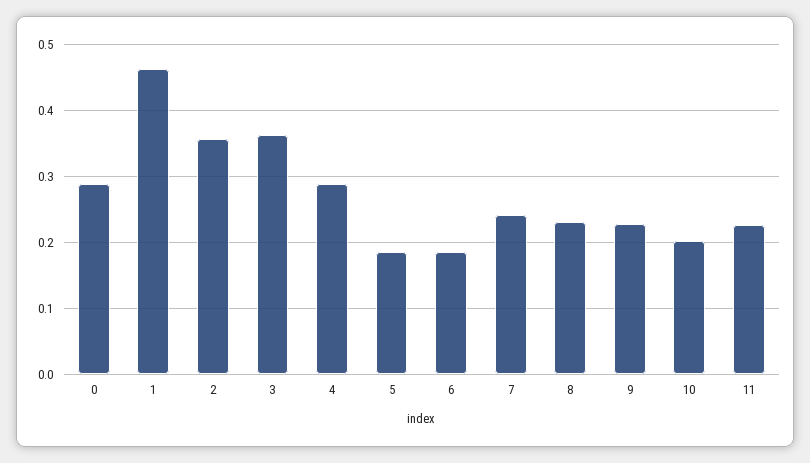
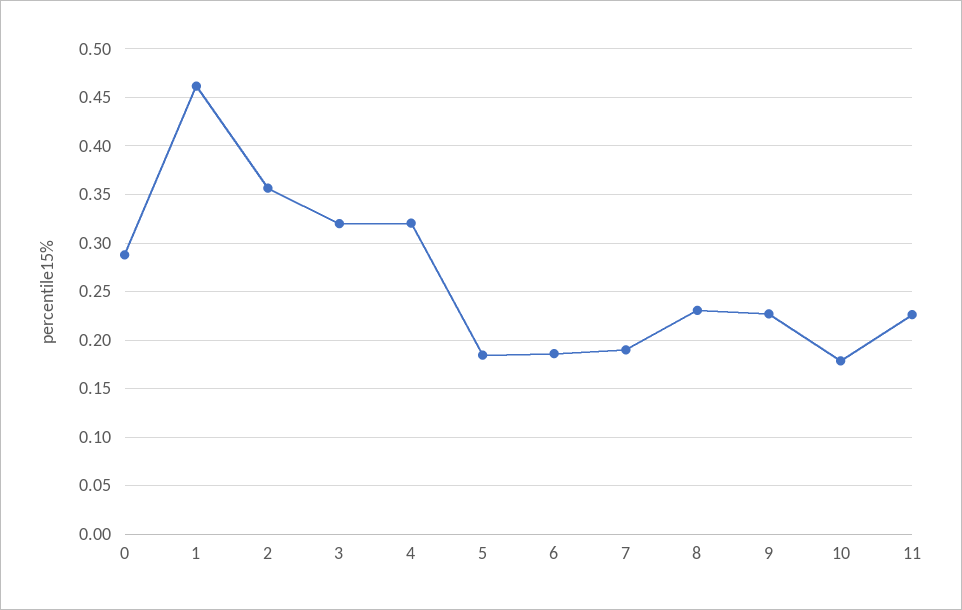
3: 0.36 -> 0.32
4: 0.29 -> 0.32
7: 0.24 -> 0.19
10: 0.2 -> 0.18

